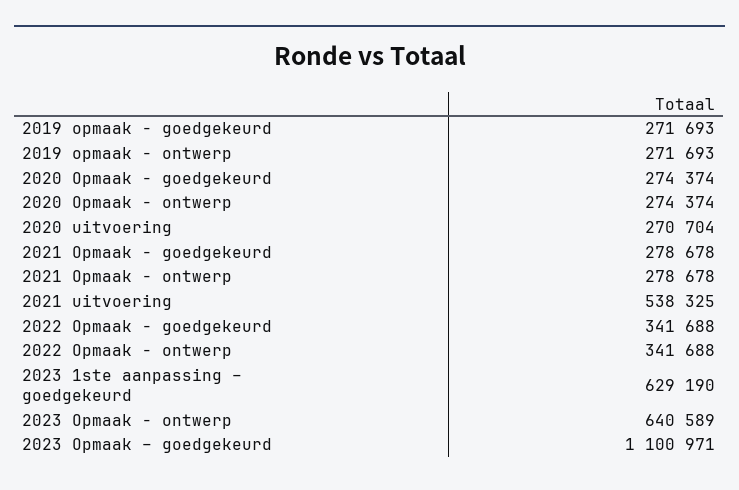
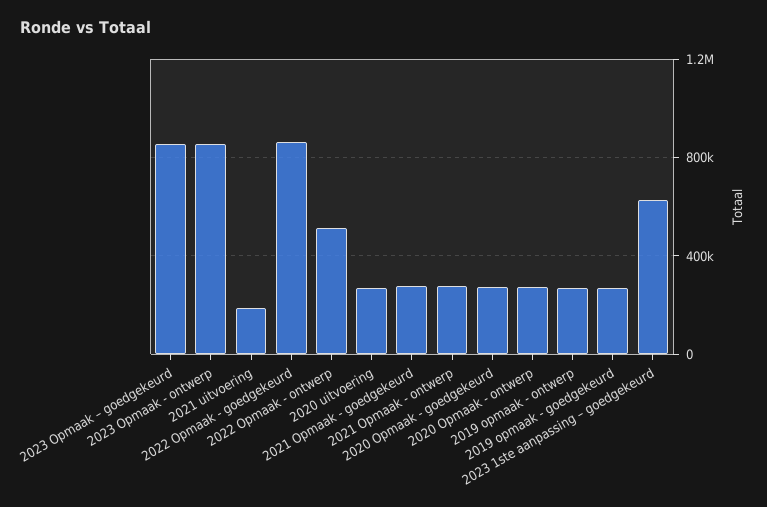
2021 uitvoering: 538325 -> 200000
2022 Opmaak - goedgekeurd: 341688 -> 850000
2022 Opmaak - ontwerp: 341688 -> 500000
2023 Opmaak - ontwerp: 640589 -> 850000
2023 Opmaak – goedgekeurd: 1100971 -> 850000

